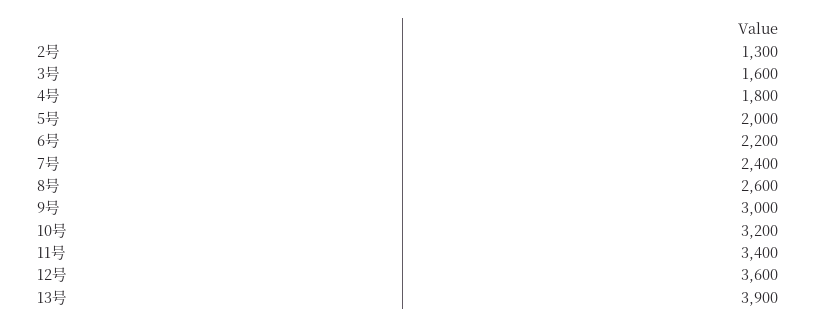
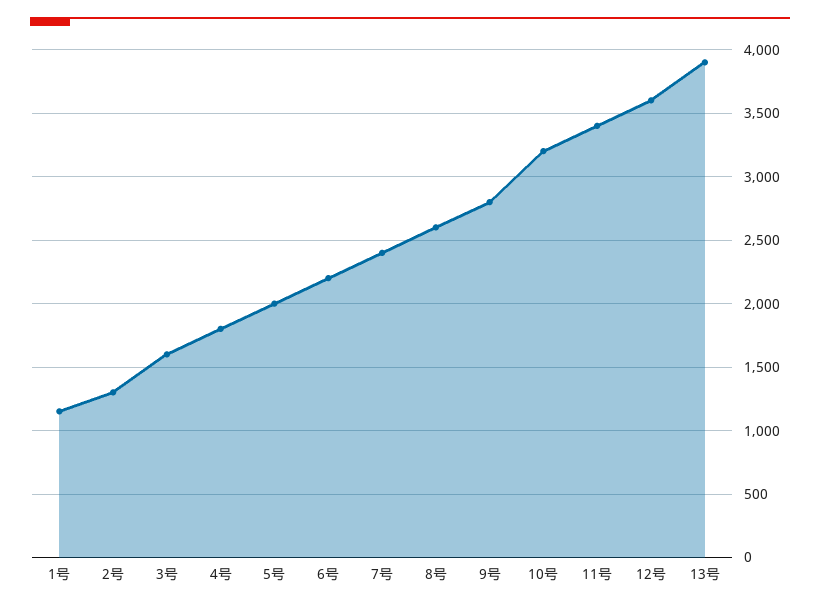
9号: 3000 -> 2800
1号: none -> 1150

